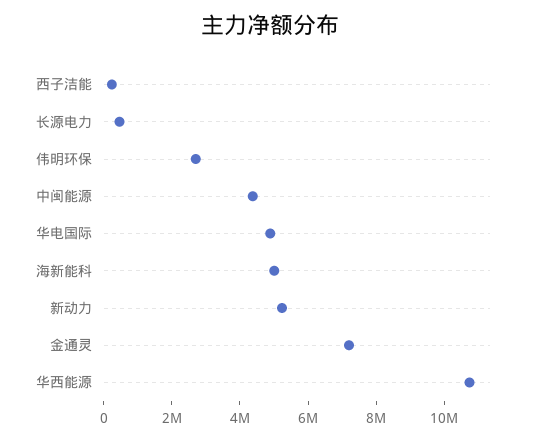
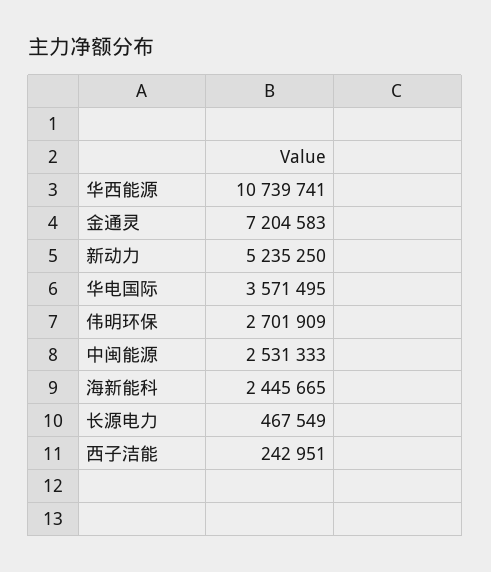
中闽能源: 4500000 -> 2531333
华电国际: 5000000 -> 3571495
海新能科: 5000000 -> 2445665

